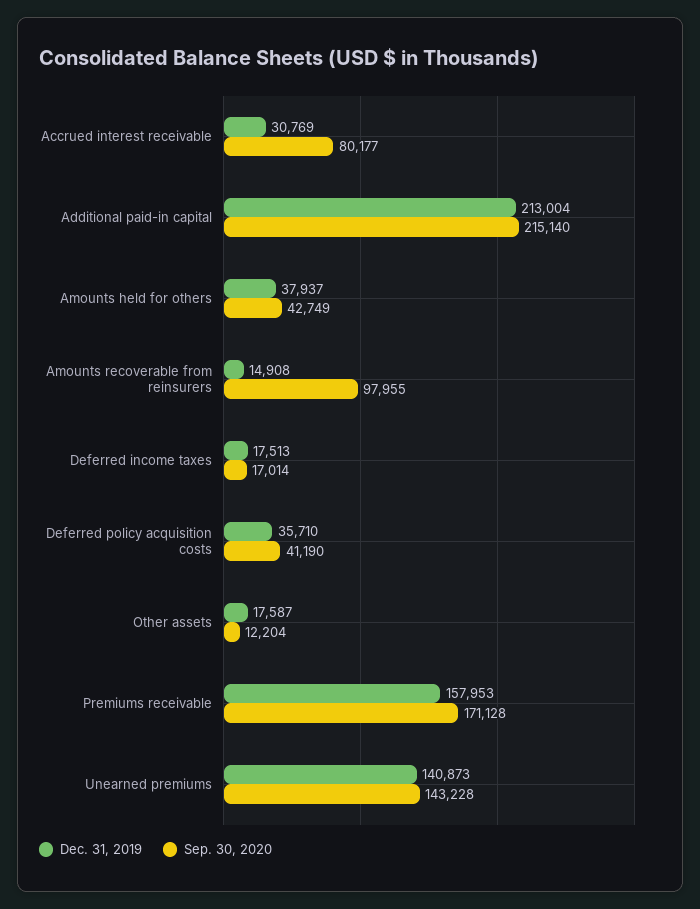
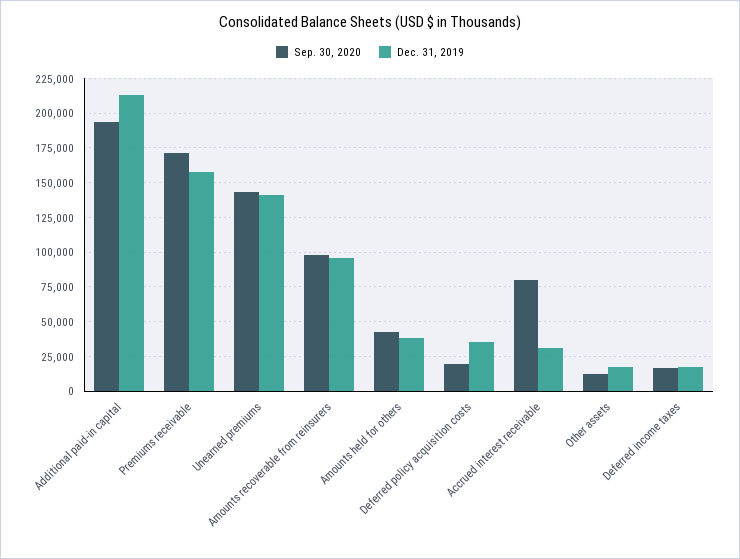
Sep. 30, 2020, Additional paid-in capital: 215140 -> 195000
Dec. 31, 2019, Amounts recoverable from reinsurers: 14908 -> 95000
Sep. 30, 2020, Deferred policy acquisition costs: 41190 -> 20000

